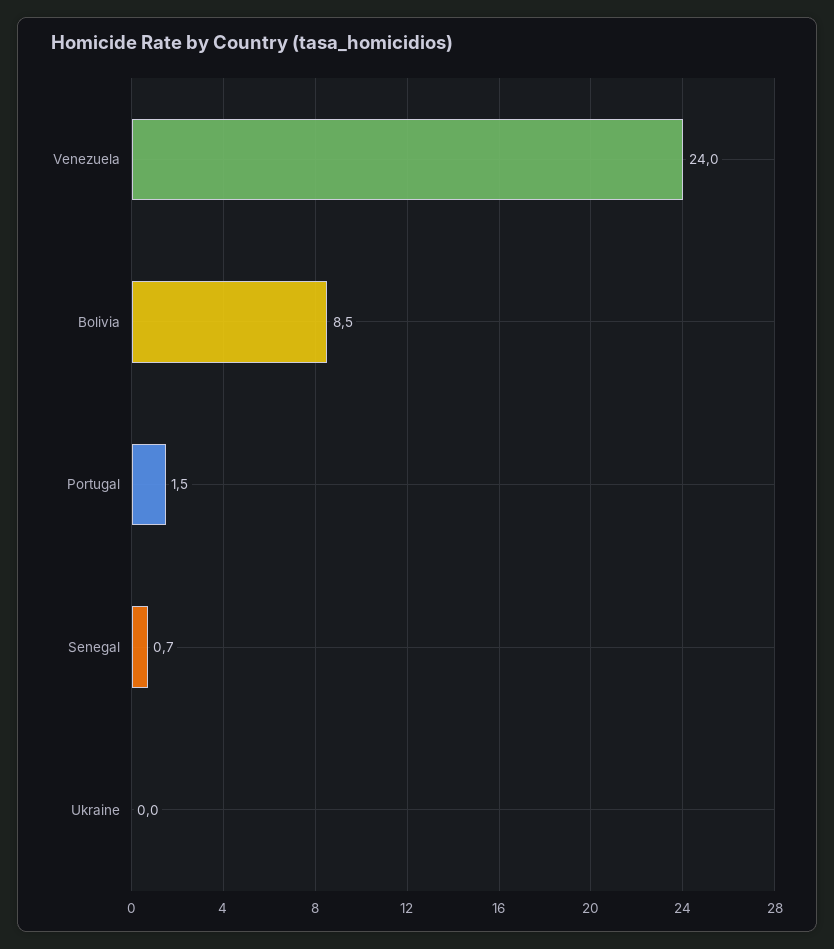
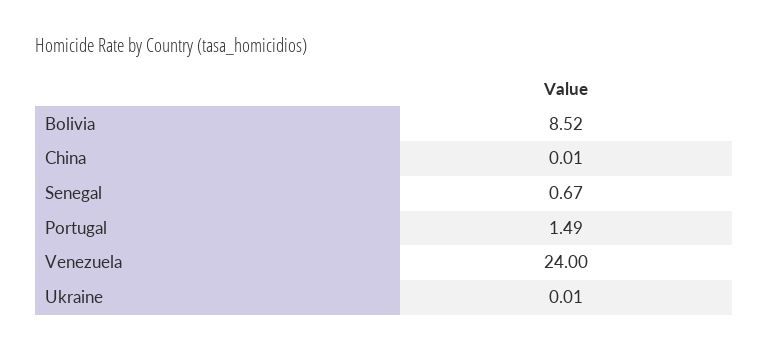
China: none -> 0.01

